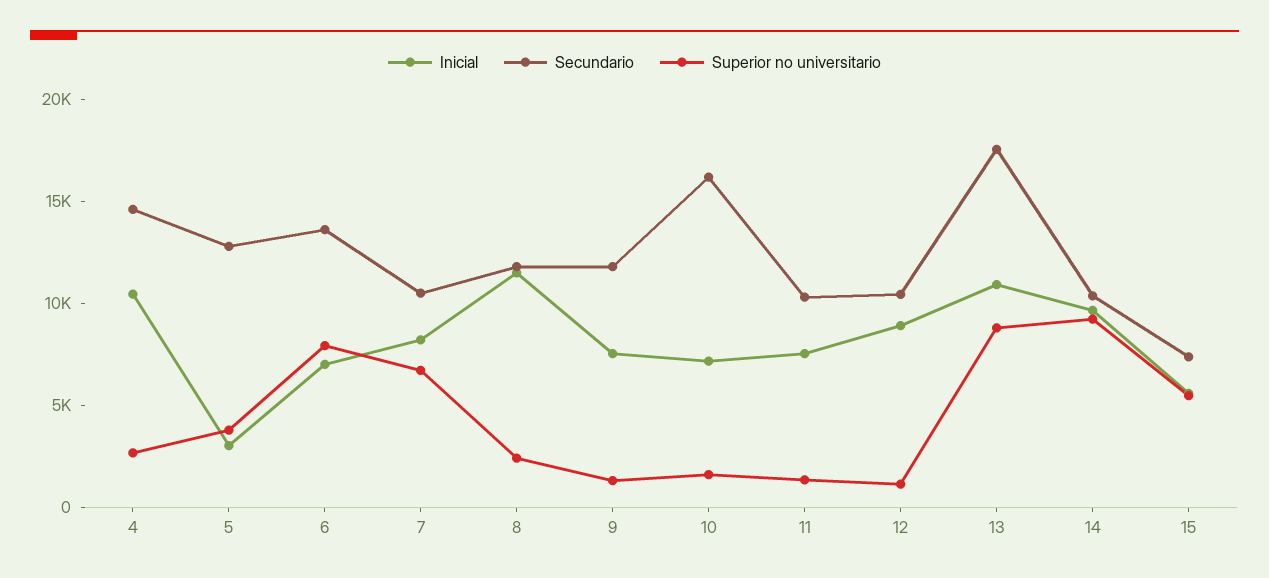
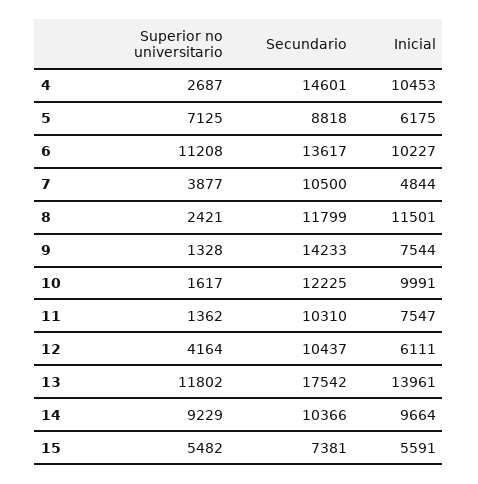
Inicial, 5: 3000 -> 6175
Secundario, 5: 13000 -> 8818
Superior no universitario, 5: 4000 -> 7125
Inicial, 6: 7000 -> 10227
Superior no universitario, 6: 8000 -> 11208
Inicial, 7: 8000 -> 4844
Superior no universitario, 7: 7000 -> 3877
Secundario, 9: 12000 -> 14233
Inicial, 10: 7000 -> 9991
Secundario, 10: 16000 -> 12225
Inicial, 12: 9000 -> 6111
Superior no universitario, 12: 1000 -> 4164
Inicial, 13: 11000 -> 13961
Superior no universitario, 13: 9000 -> 11802

